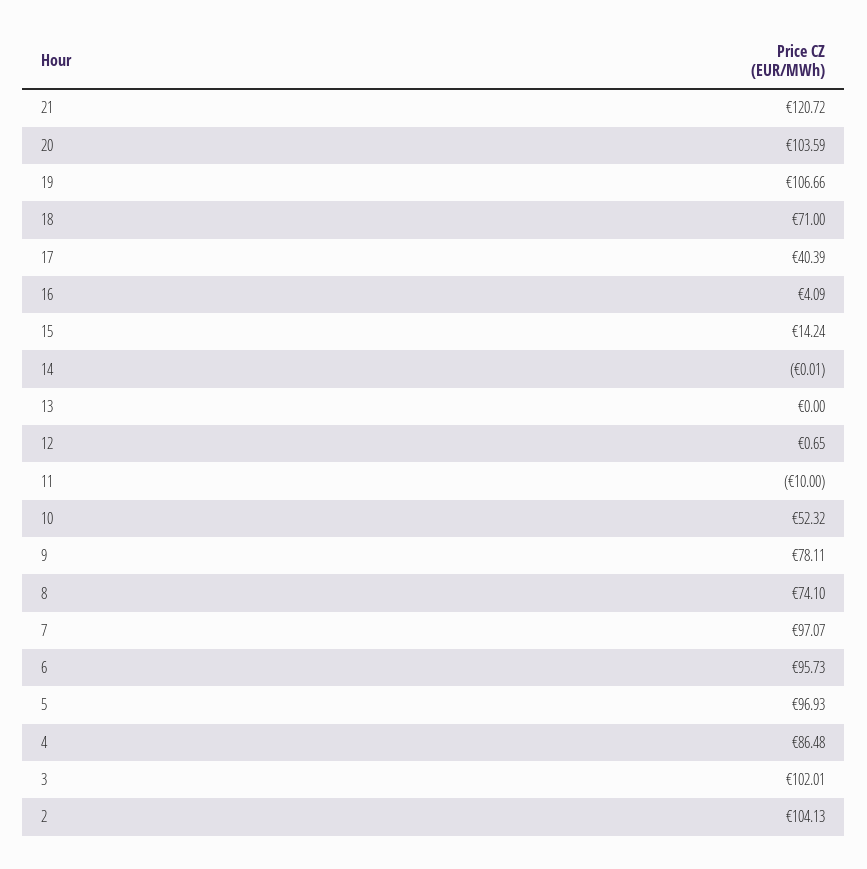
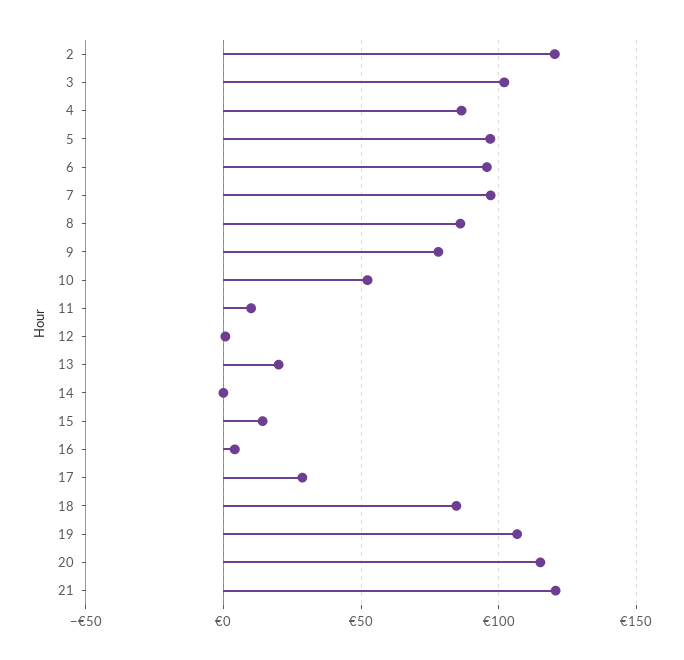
20: 103.59 -> 115
18: 71 -> 85
17: 40.39 -> 30
13: 0 -> 20
11: -10 -> 10
8: 74.1 -> 85
2: 104.13 -> 120

